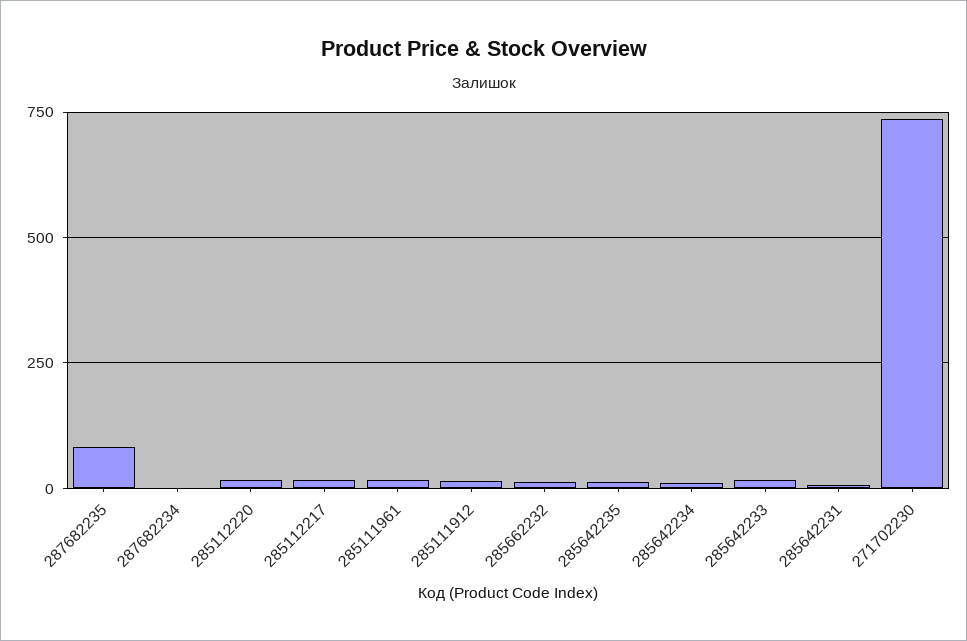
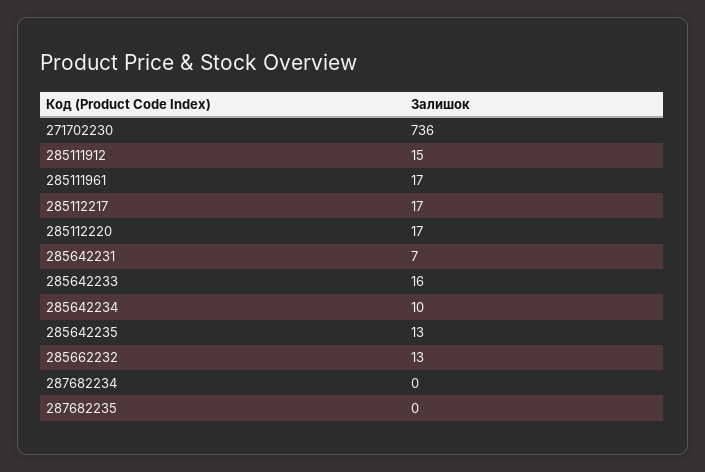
287682235: 75 -> 0

